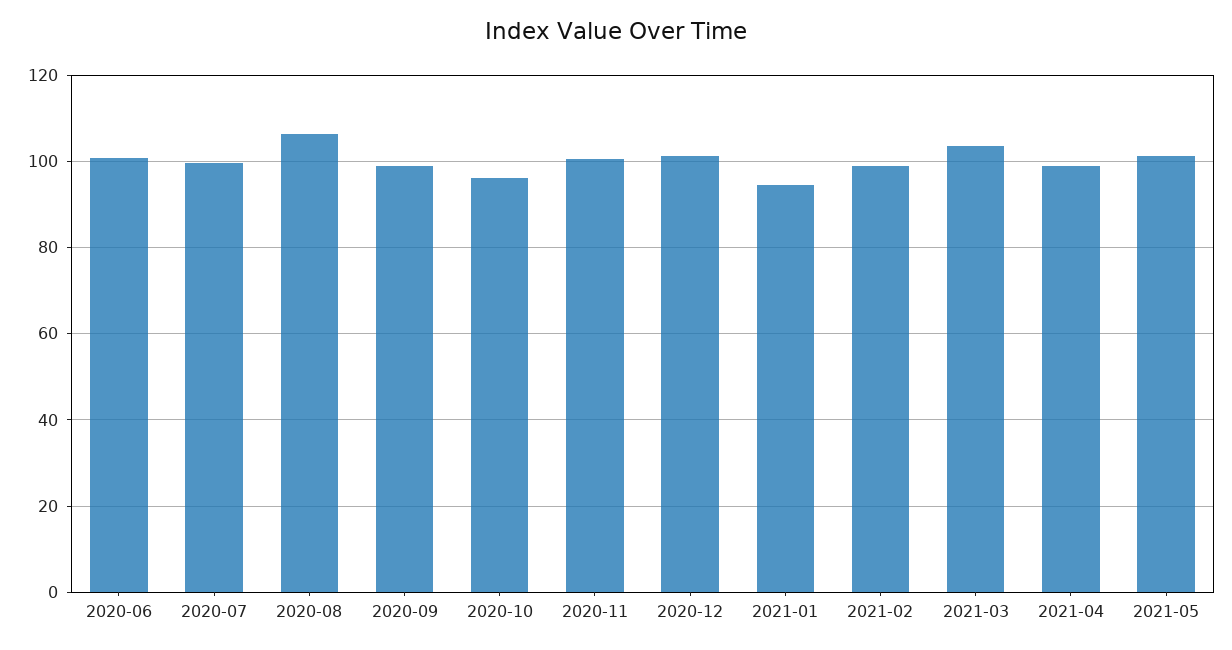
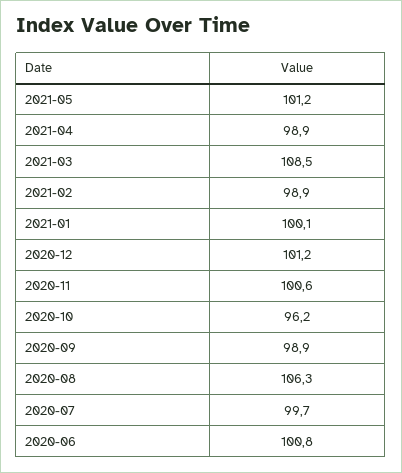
2021-01: 94 -> 100.1
2021-03: 104 -> 108.5

